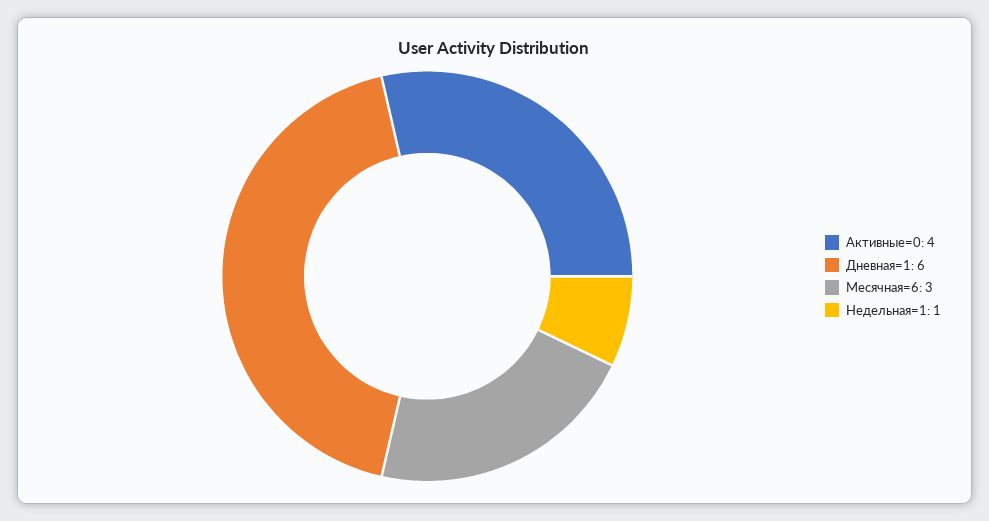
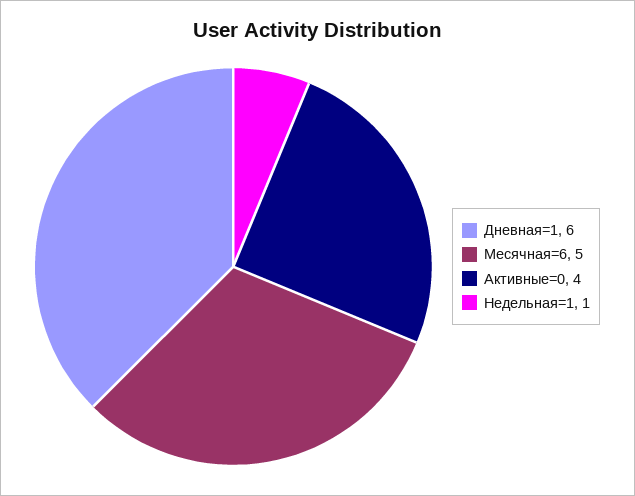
Месячная=6: 3 -> 5

